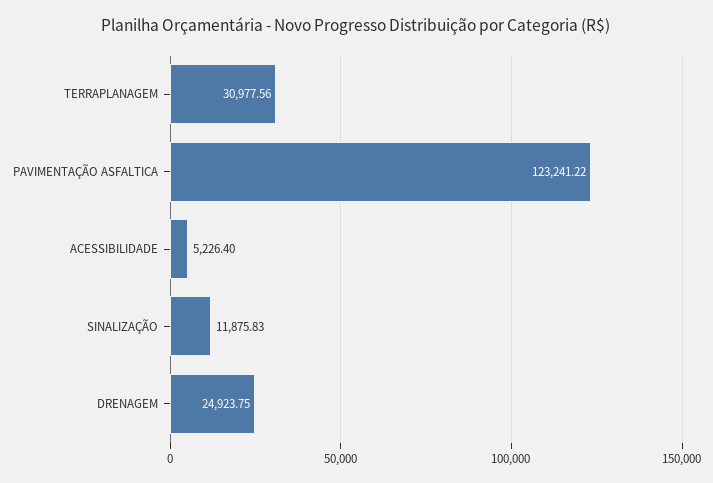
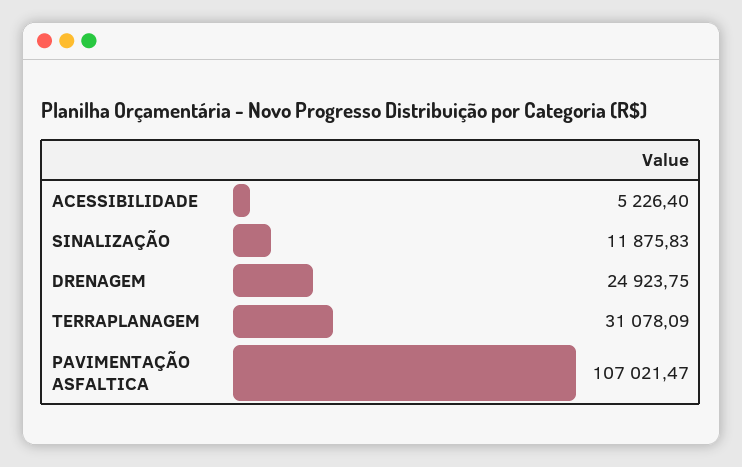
TERRAPLANAGEM: 30977.56 -> 31078.09
PAVIMENTAÇÃO ASFALTICA: 123241.22 -> 107021.47

